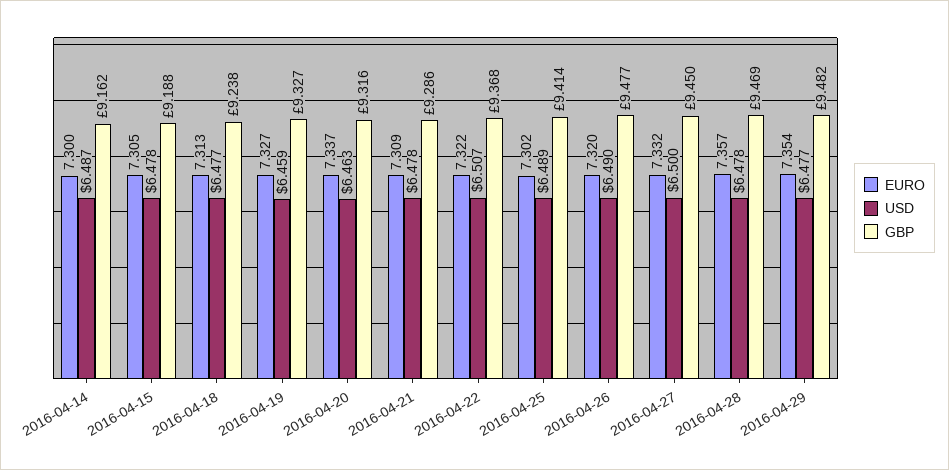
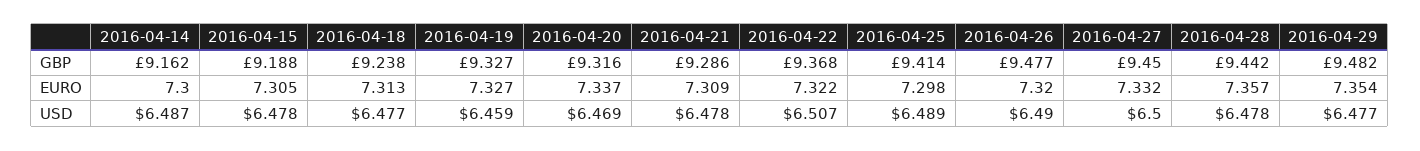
USD, 2016-04-20: 6.463 -> 6.469
EURO, 2016-04-25: 7.302 -> 7.298
GBP, 2016-04-28: 9.469 -> 9.442

